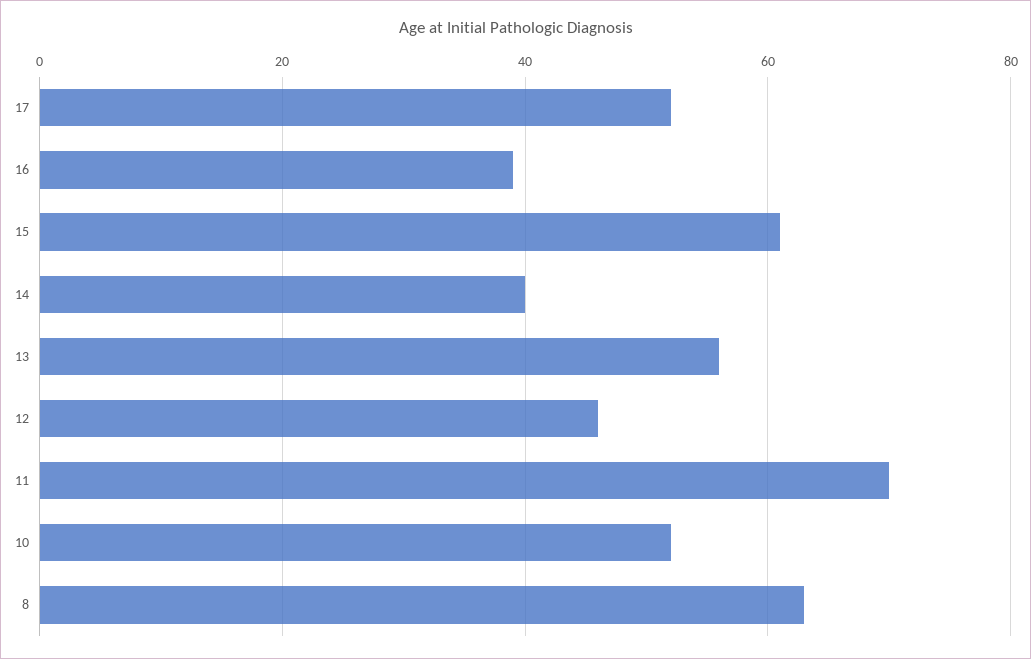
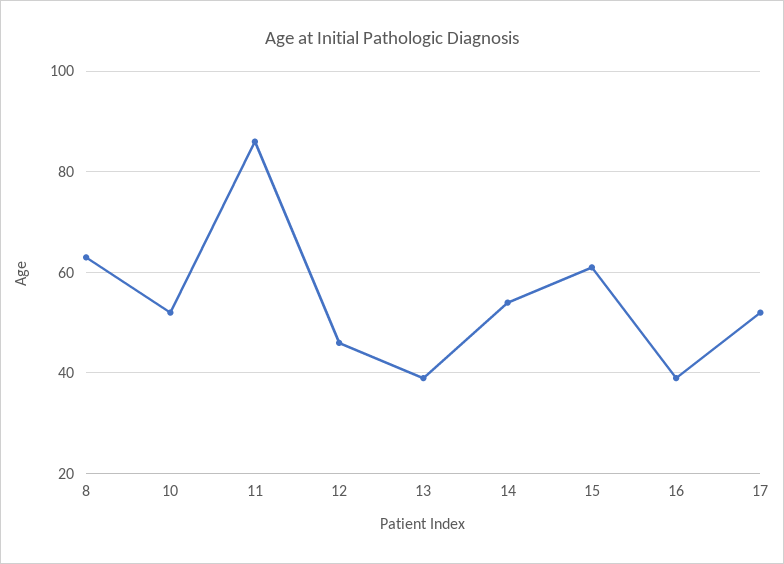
14: 40 -> 55
13: 55 -> 40
11: 70 -> 85

